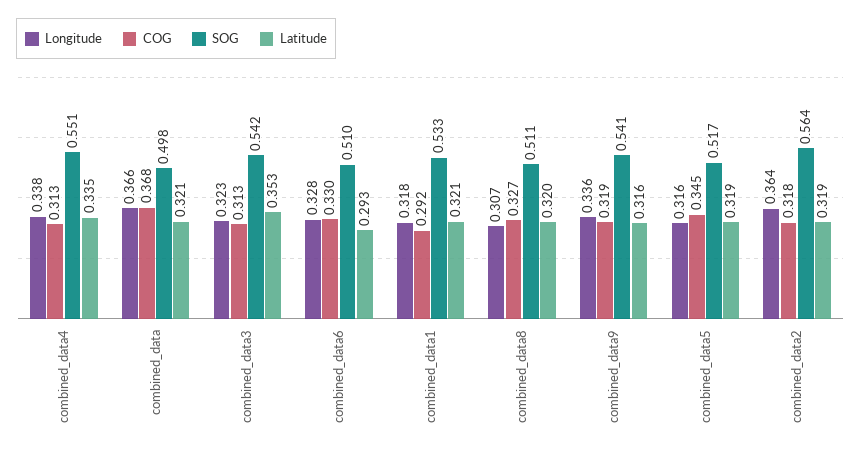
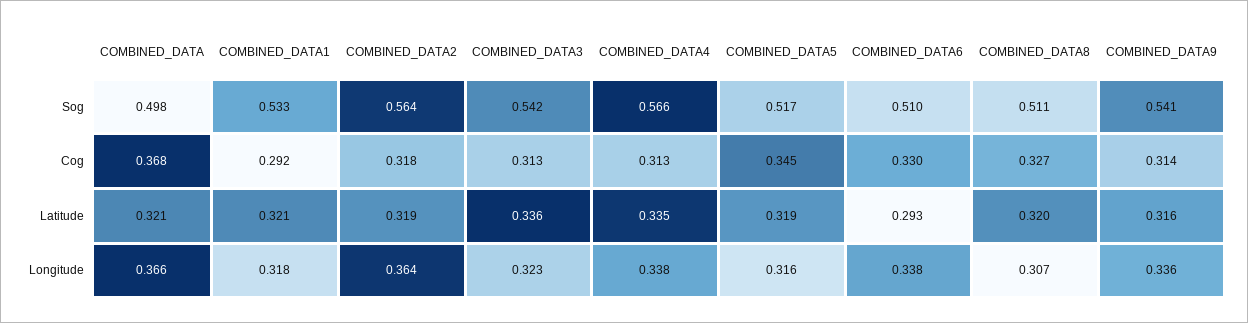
SOG, combined_data4: 0.551 -> 0.566
Latitude, combined_data3: 0.353 -> 0.336
Longitude, combined_data6: 0.328 -> 0.338
COG, combined_data9: 0.319 -> 0.314

